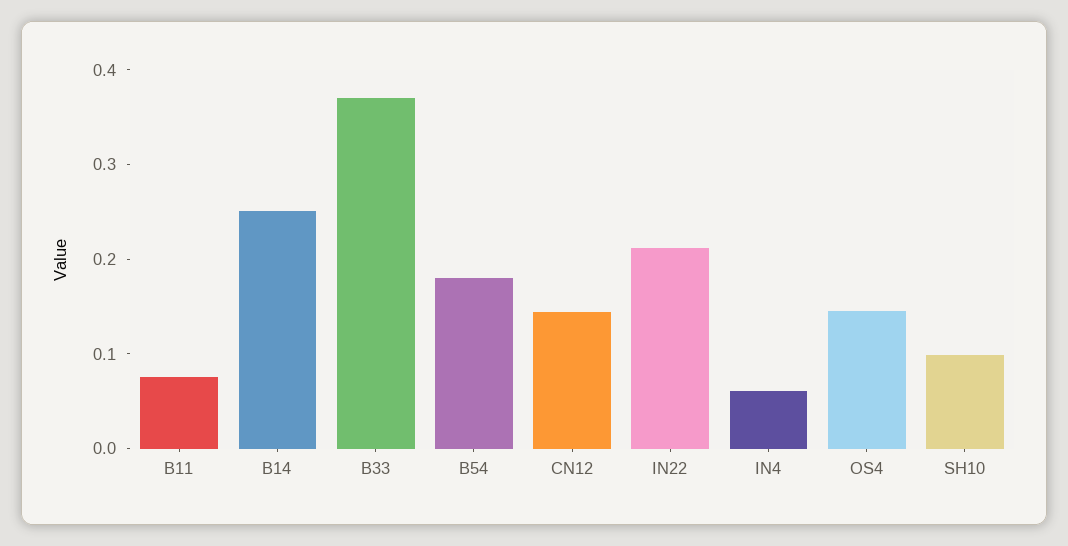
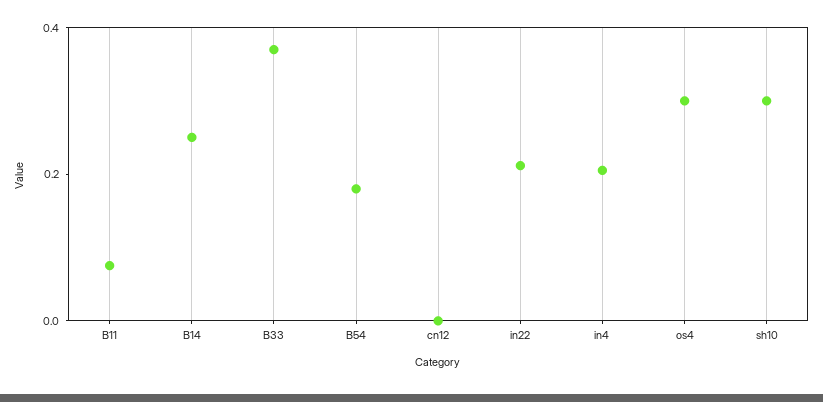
CN12: 0.14 -> 0
IN4: 0.06 -> 0.2
OS4: 0.14 -> 0.3
SH10: 0.1 -> 0.3

